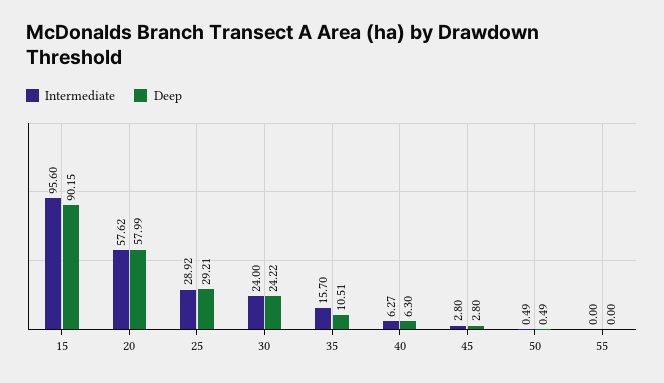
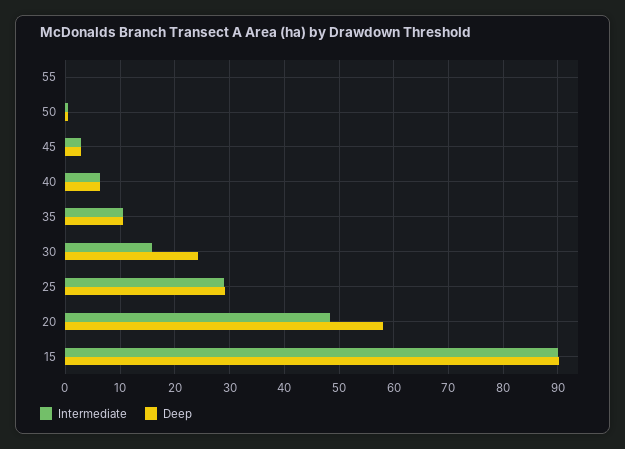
Intermediate, 15: 95.6 -> 90
Intermediate, 20: 57.62 -> 48
Intermediate, 30: 24 -> 16
Intermediate, 35: 15.7 -> 10

